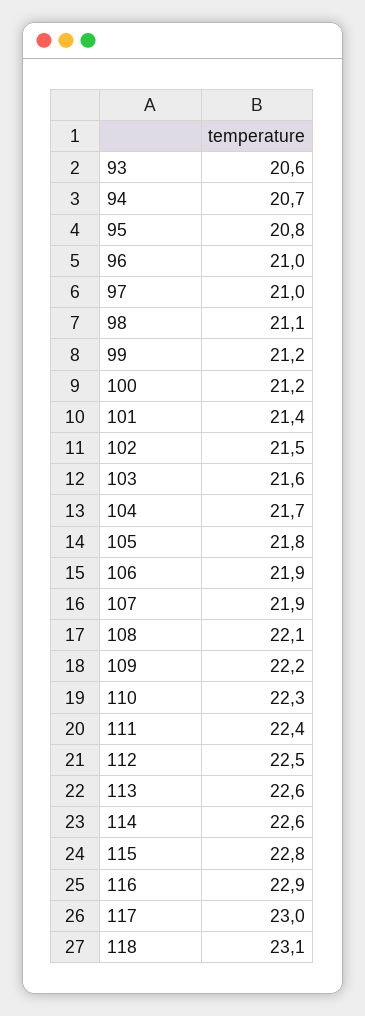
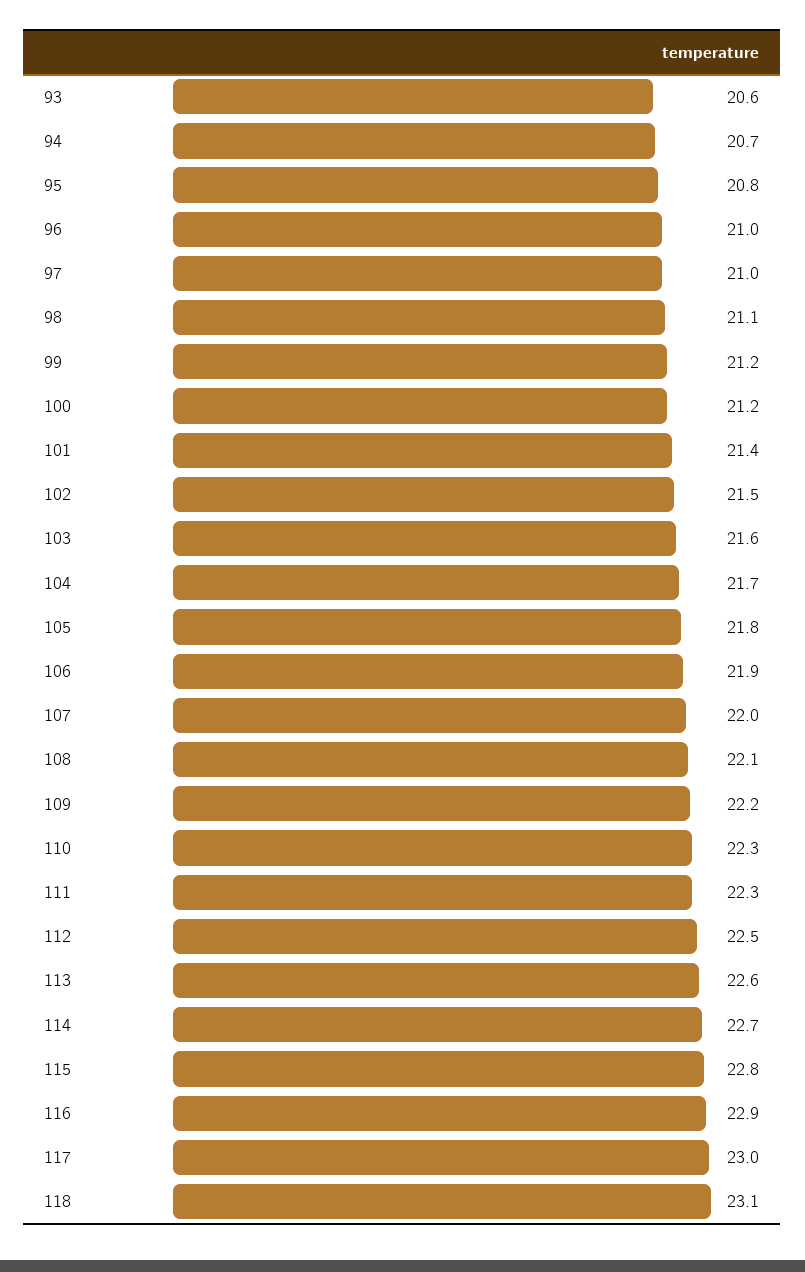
107: 21.9 -> 22
111: 22.4 -> 22.3
114: 22.6 -> 22.7

